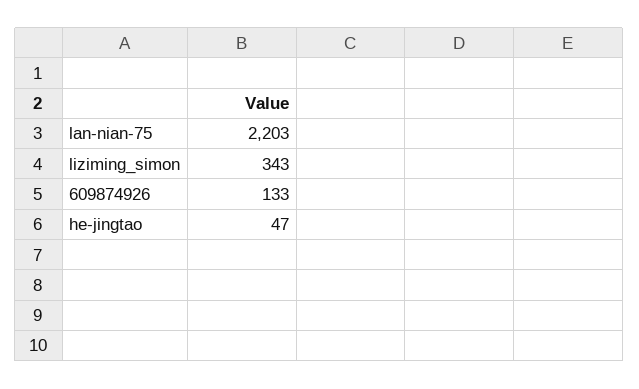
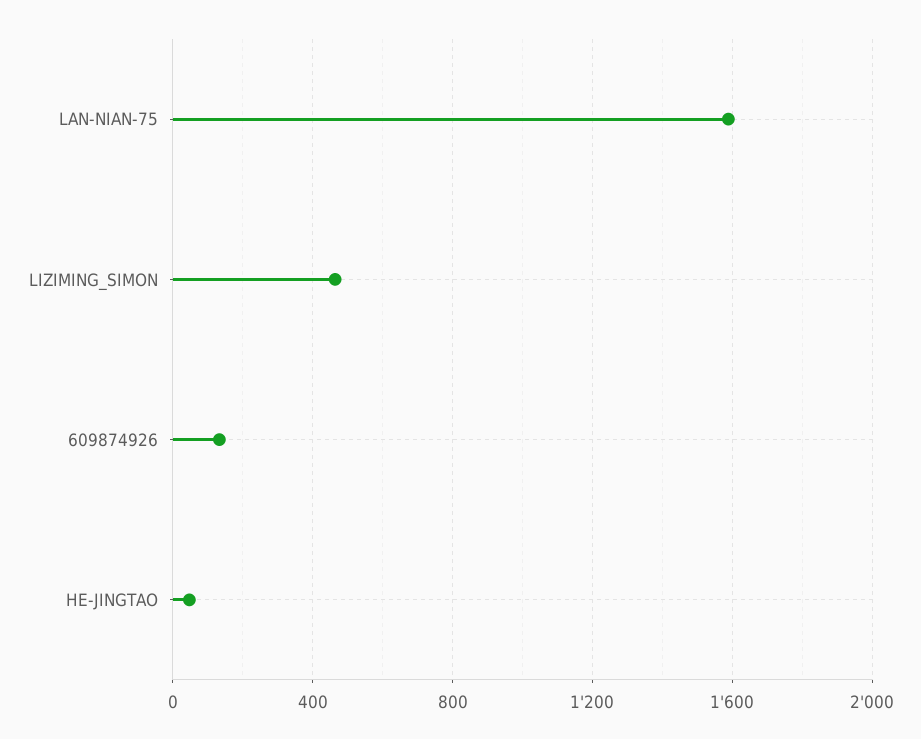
lan-nian-75: 2203 -> 1600
liziming_simon: 343 -> 450

